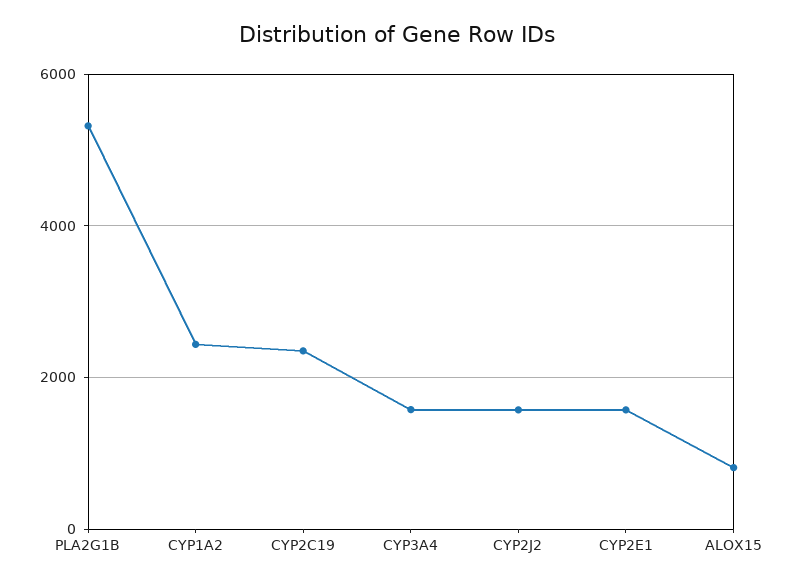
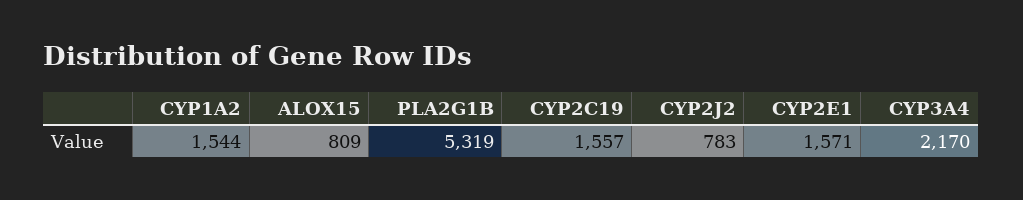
CYP1A2: 2400 -> 1544
CYP2C19: 2400 -> 1557
CYP3A4: 1600 -> 2170
CYP2J2: 1600 -> 783

